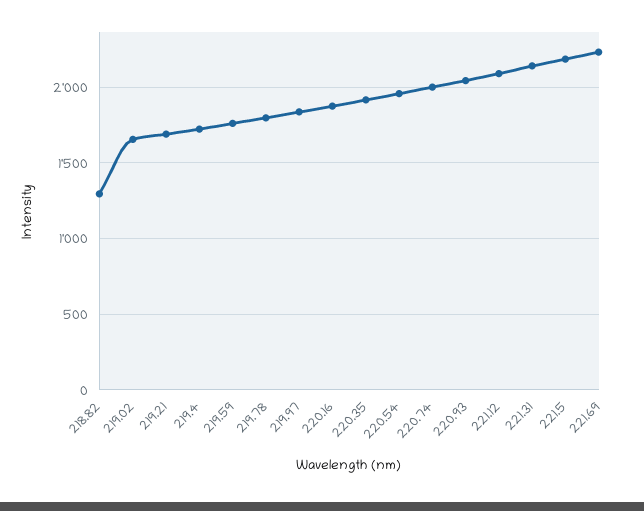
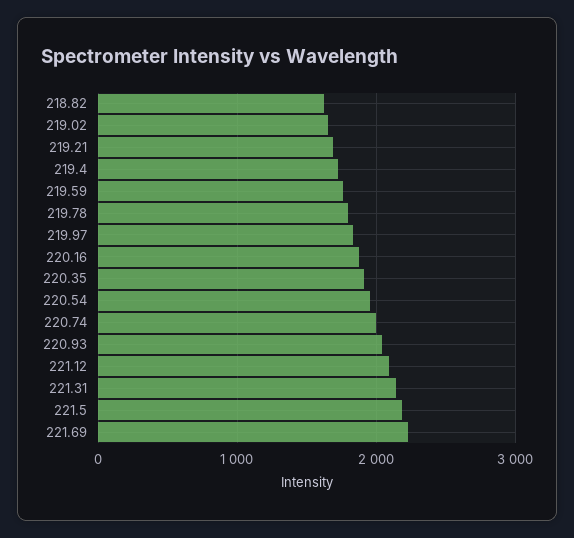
218.82: 1300 -> 1600

